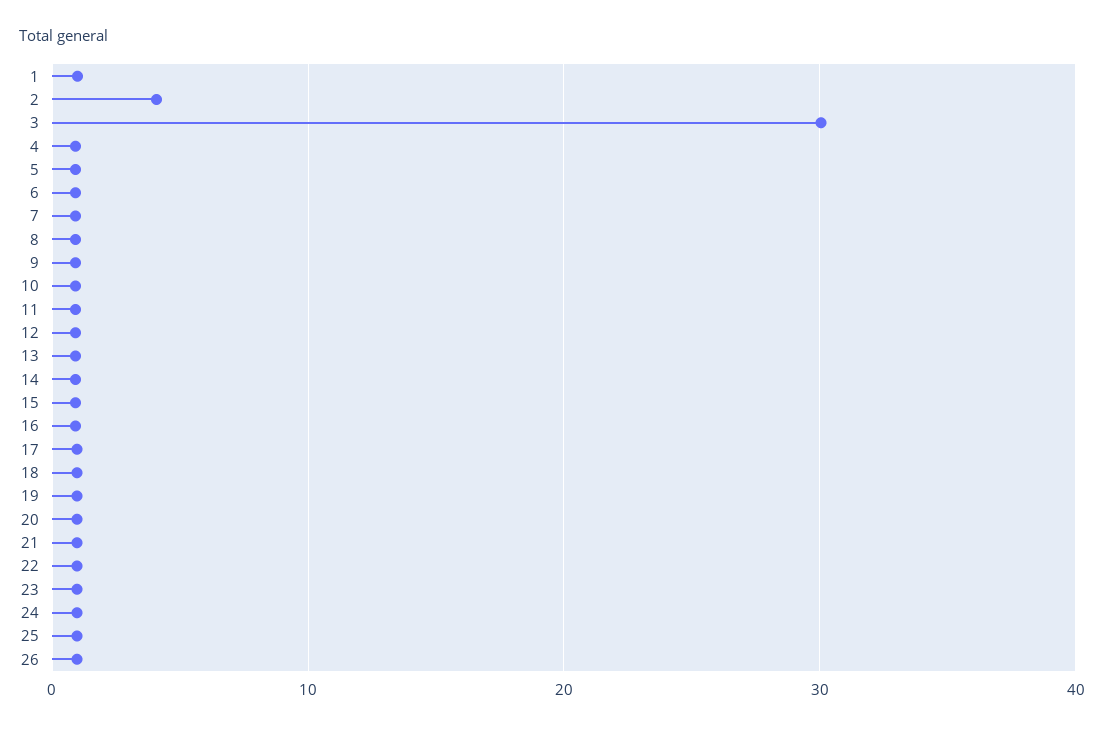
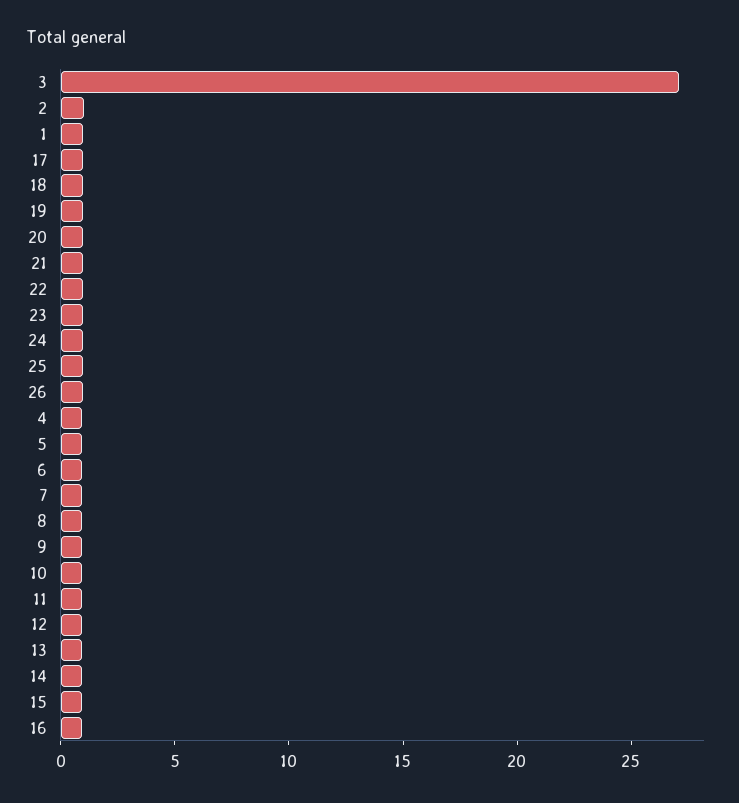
2: 4 -> 1
3: 30 -> 27

